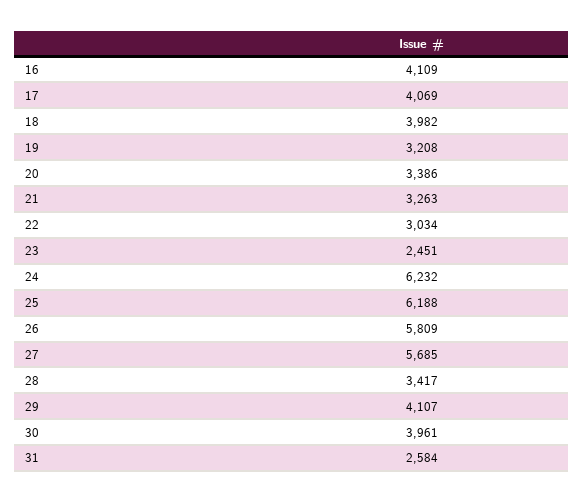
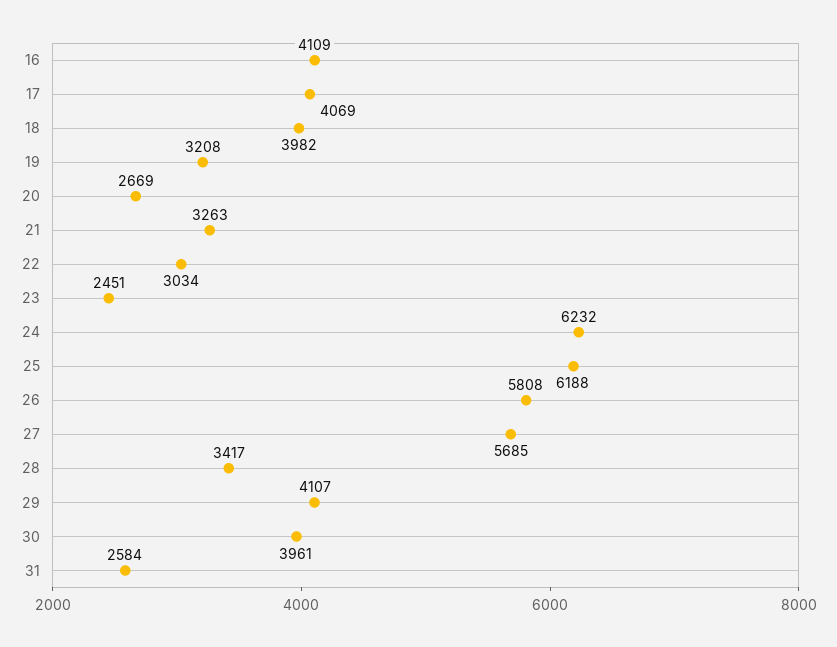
20: 3386 -> 2669
26: 5809 -> 5808

